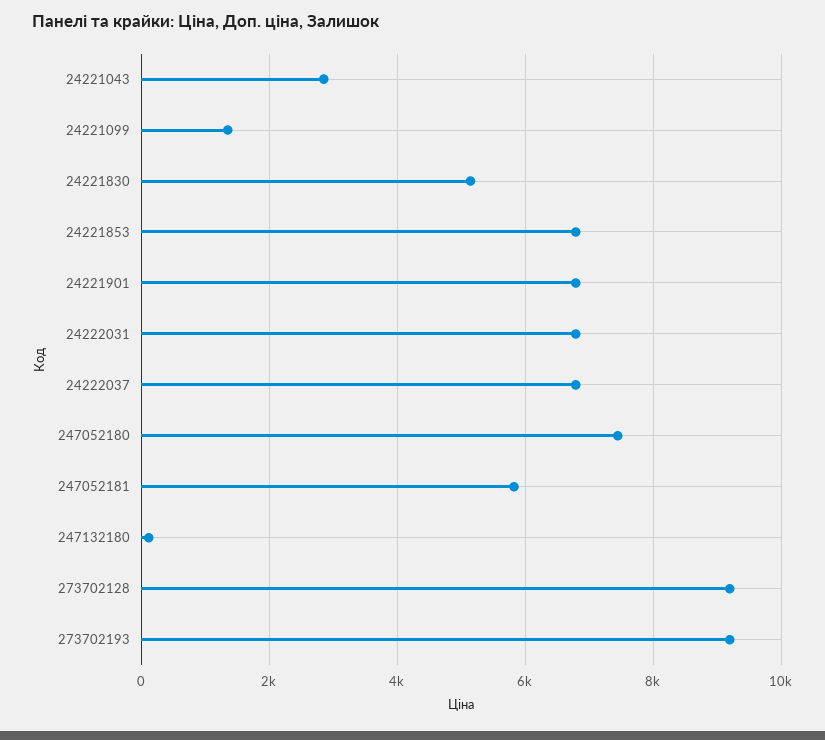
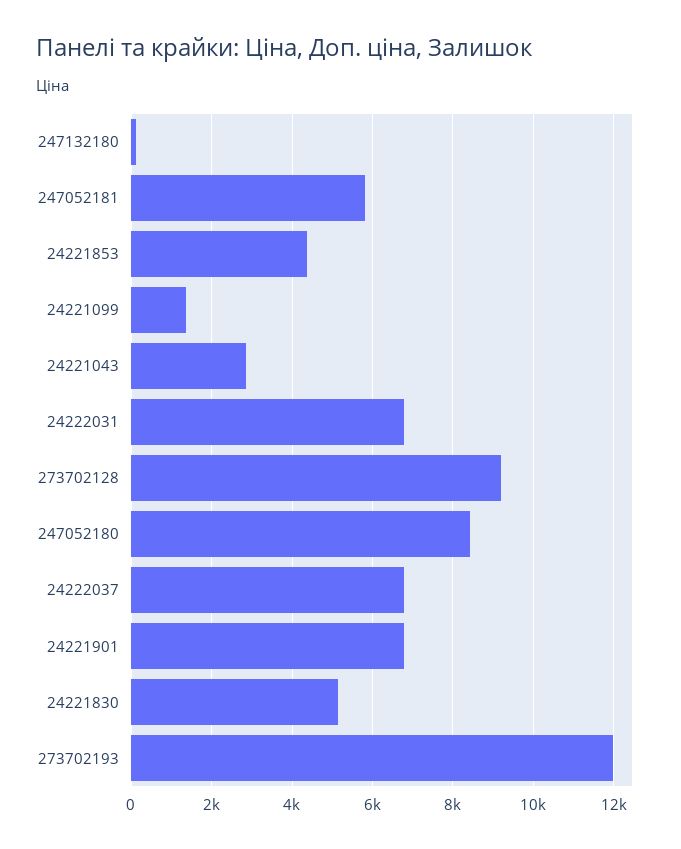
24221853: 6800 -> 4400
247052180: 7400 -> 8400
273702193: 9200 -> 12000

